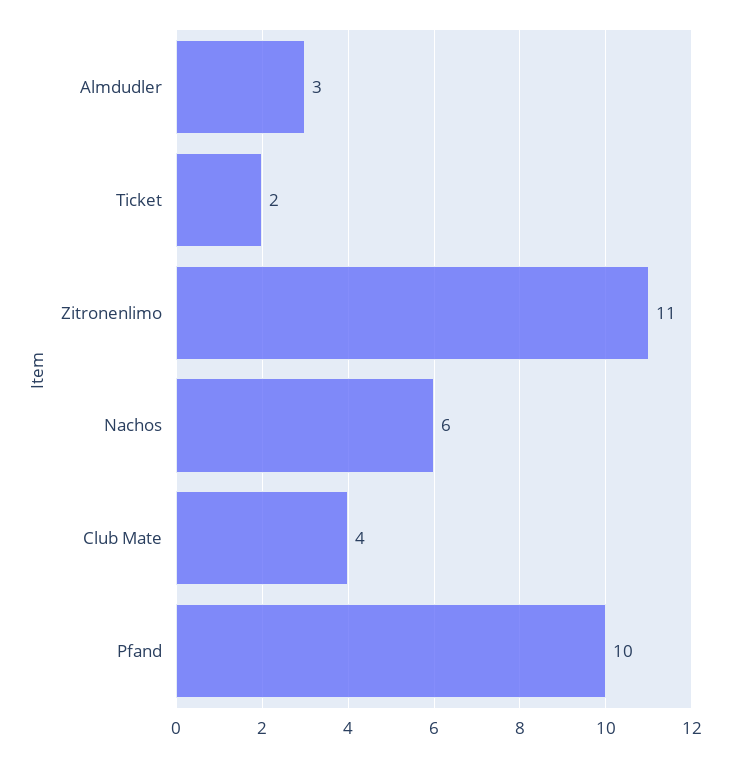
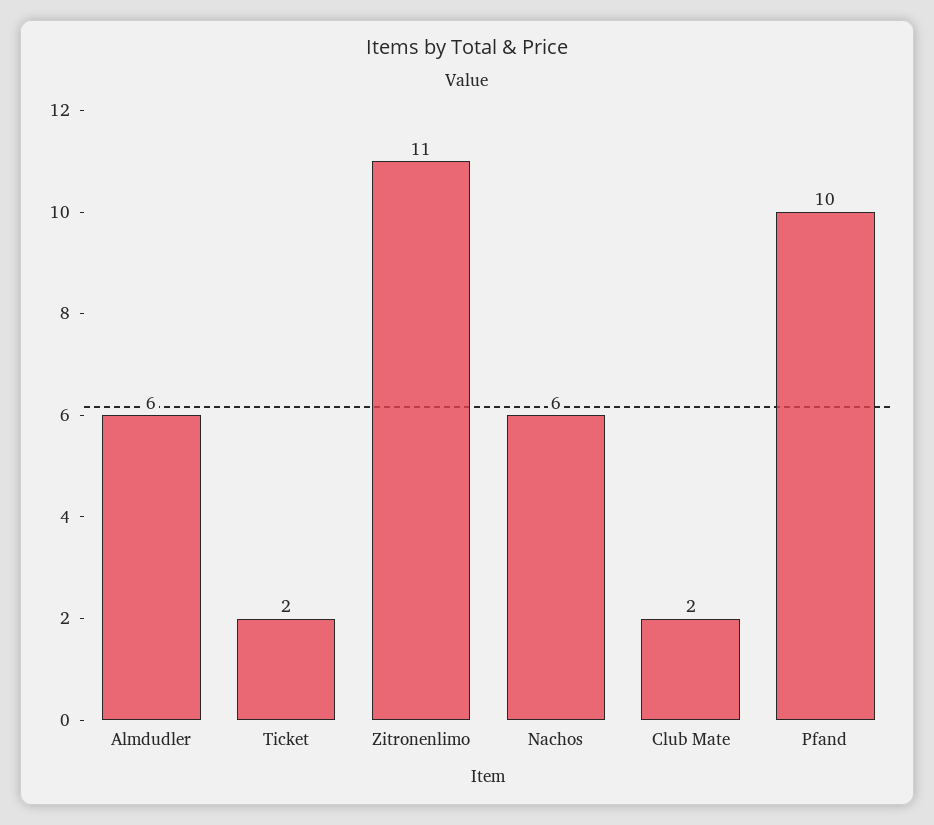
Almdudler: 3 -> 6
Club Mate: 4 -> 2

